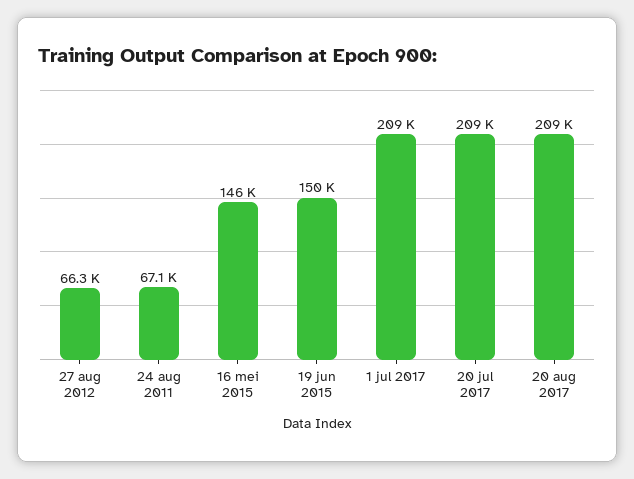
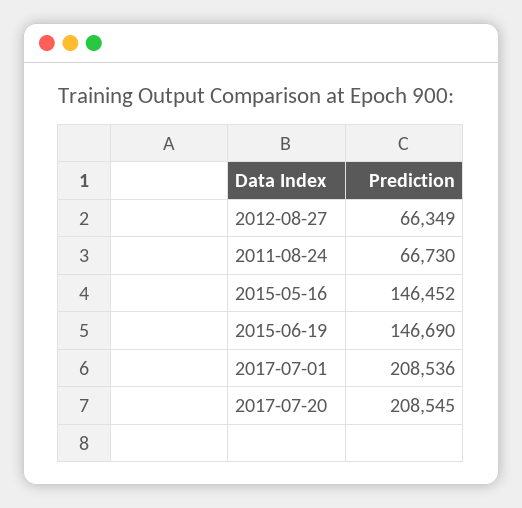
24 aug 2011: 67100 -> 66730
19 jun 2015: 150000 -> 146690
20 aug 2017: 209000 -> none

